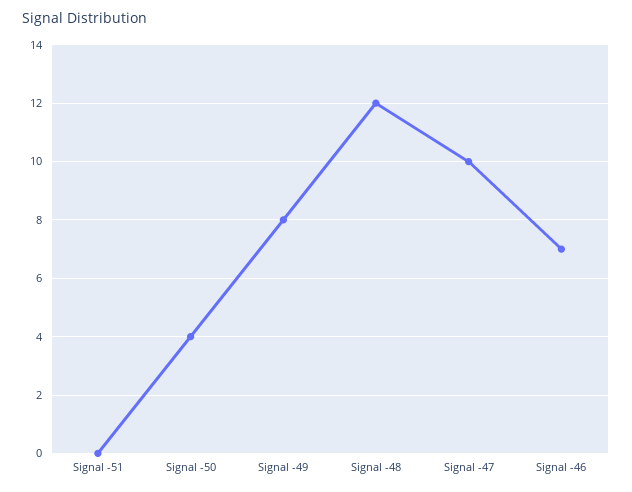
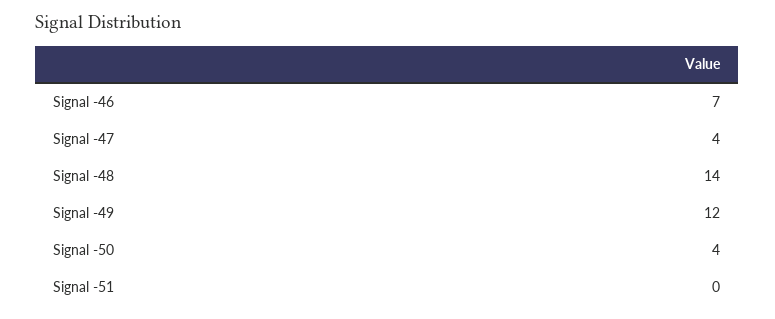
Signal -49: 8 -> 12
Signal -48: 12 -> 14
Signal -47: 10 -> 4

